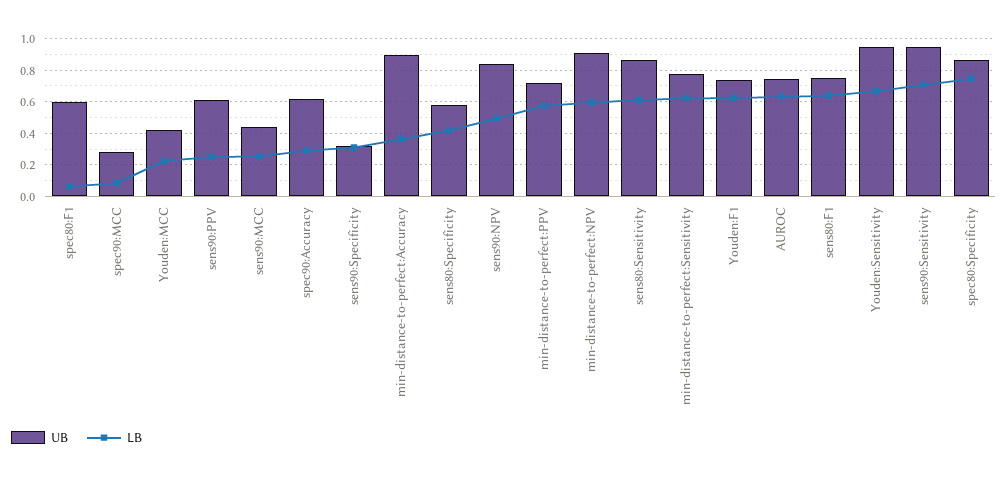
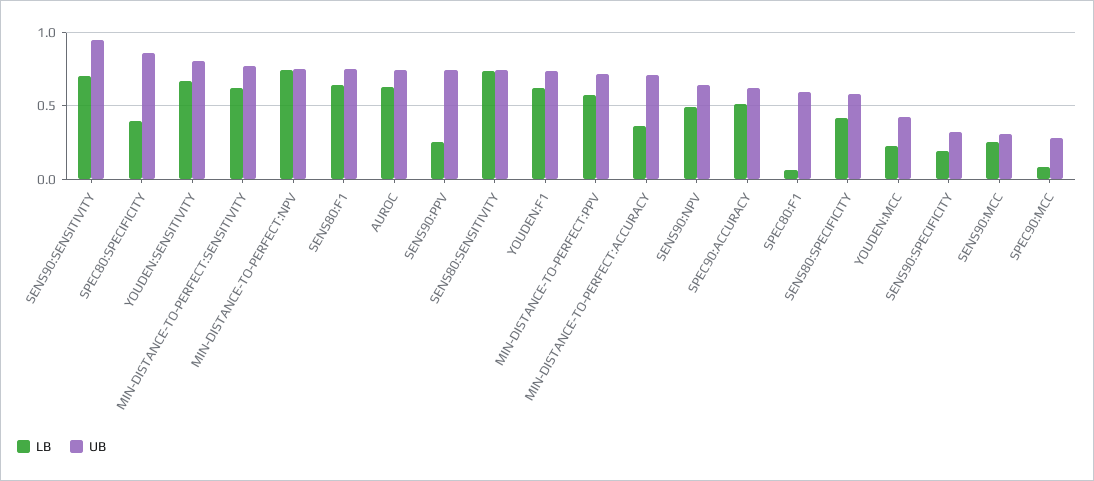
UB, sens90:PPV: 0.6 -> 0.75
UB, sens90:MCC: 0.45 -> 0.3
LB, spec90:Accuracy: 0.3 -> 0.5
LB, sens90:Specificity: 0.3 -> 0.2
UB, min-distance-to-perfect:Accuracy: 0.9 -> 0.7
UB, sens90:NPV: 0.85 -> 0.65
UB, min-distance-to-perfect:NPV: 0.9 -> 0.75
LB, min-distance-to-perfect:NPV: 0.6 -> 0.75
UB, sens80:Sensitivity: 0.85 -> 0.75
LB, sens80:Sensitivity: 0.6 -> 0.75
UB, Youden:Sensitivity: 0.95 -> 0.8
LB, spec80:Specificity: 0.75 -> 0.4

